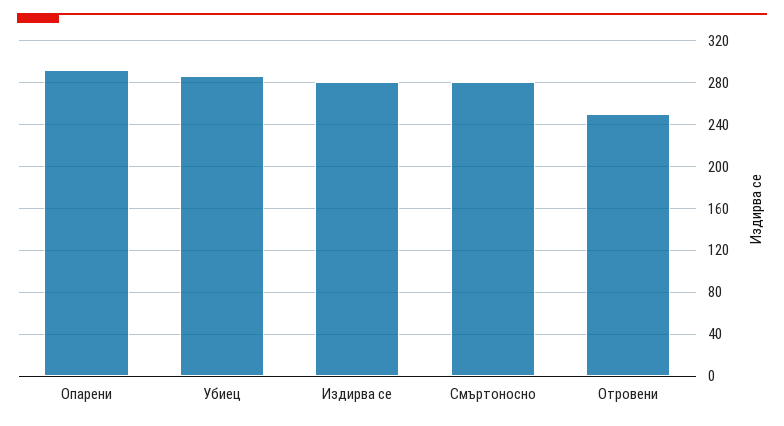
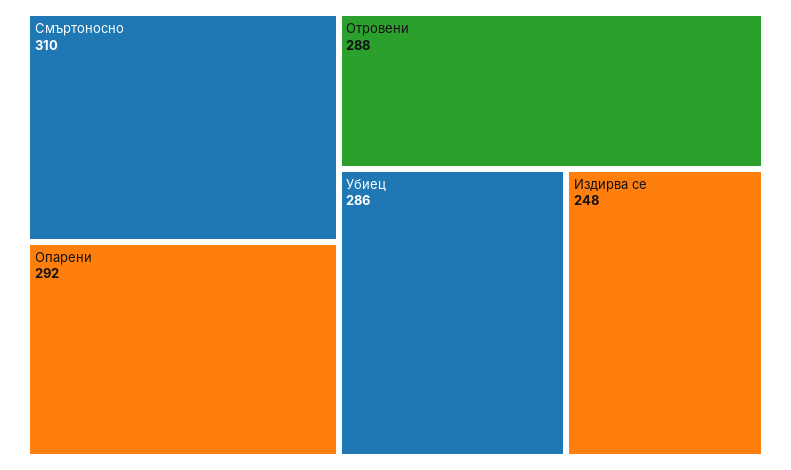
Издирва се: 280 -> 248
Смъртоносно: 280 -> 310
Отровени: 250 -> 288

